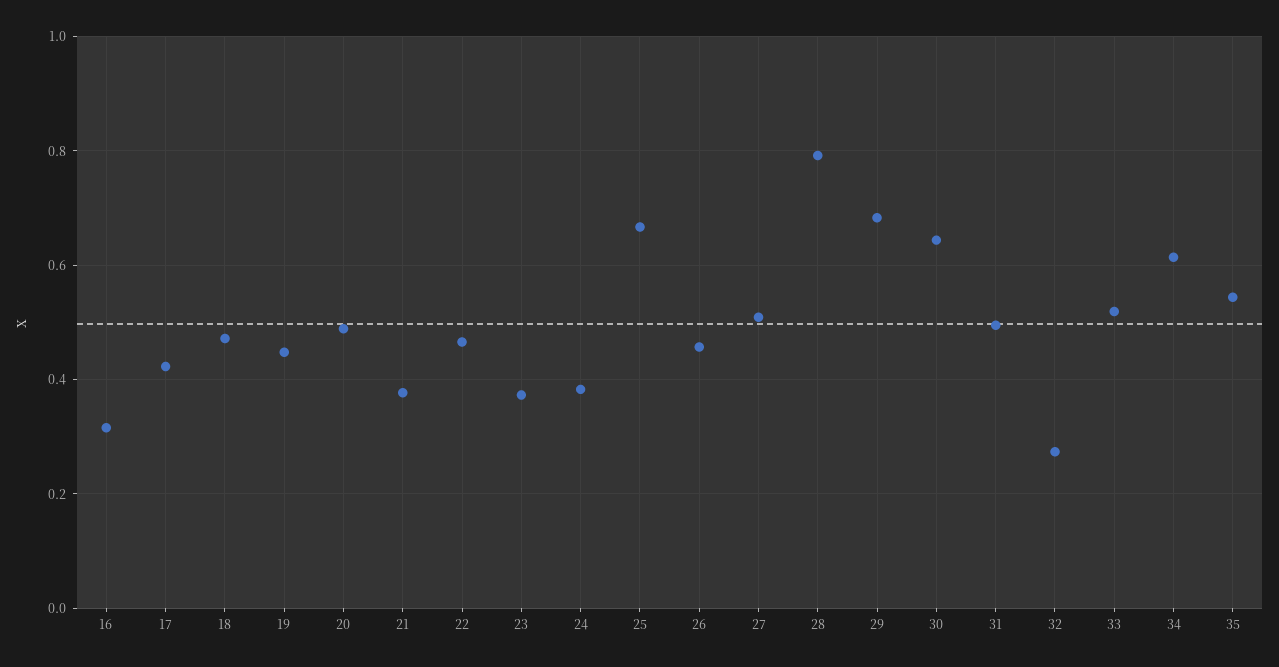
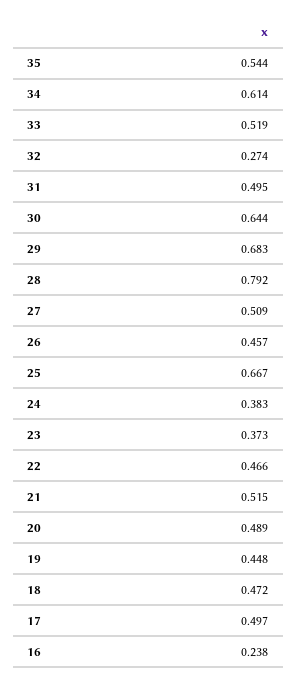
16: 0.32 -> 0.238
17: 0.42 -> 0.497
21: 0.38 -> 0.515

